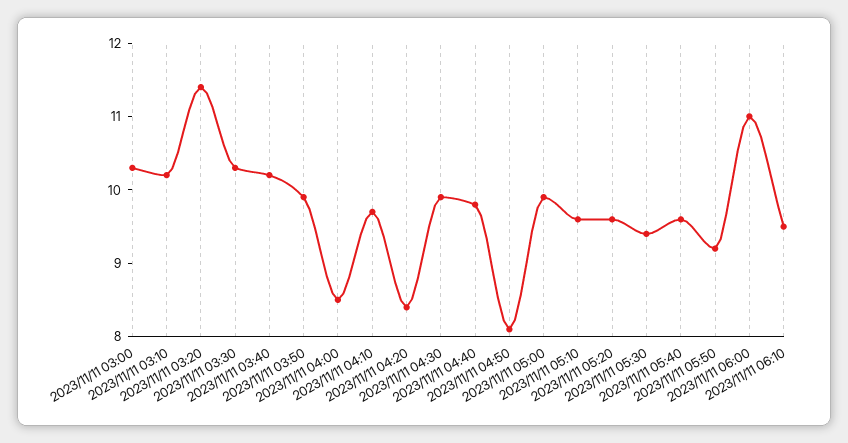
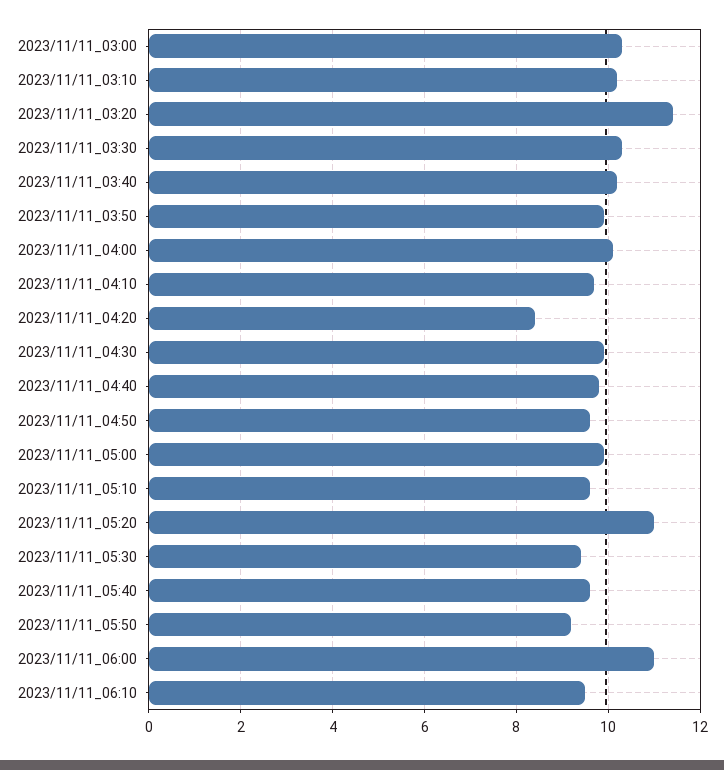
2023/11/11 04:00: 8.5 -> 10
2023/11/11 04:50: 8 -> 9.5
2023/11/11 05:20: 9.5 -> 11

